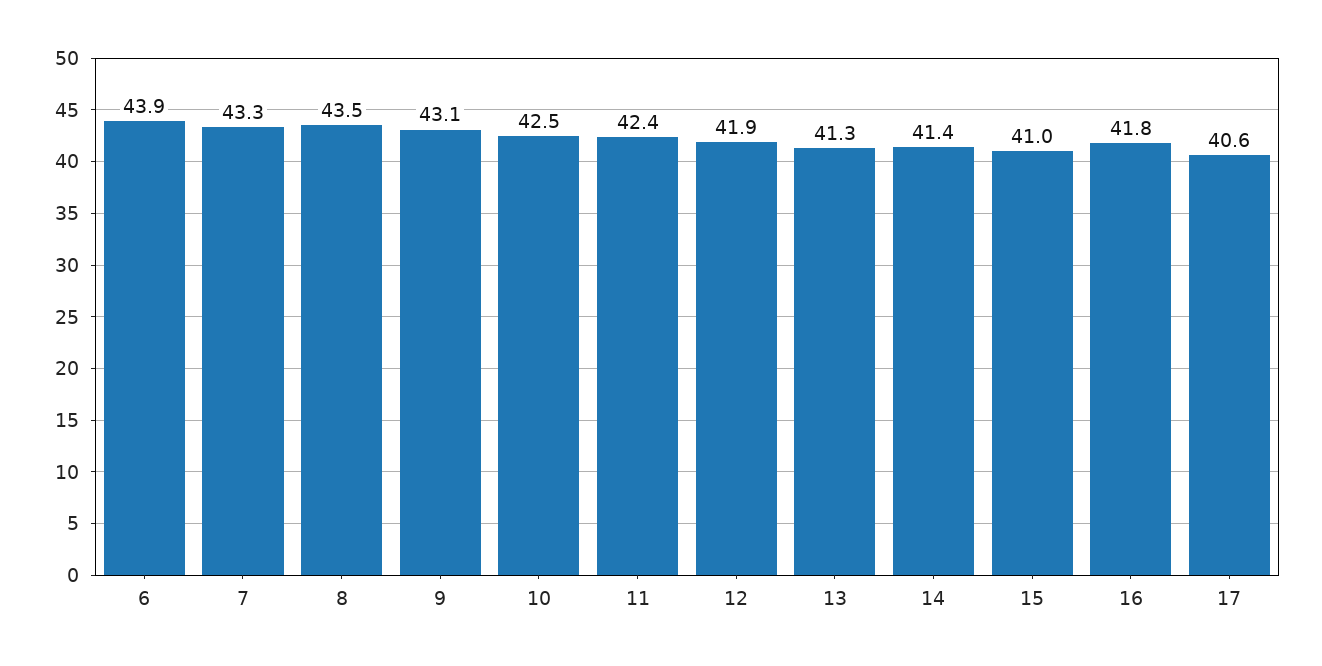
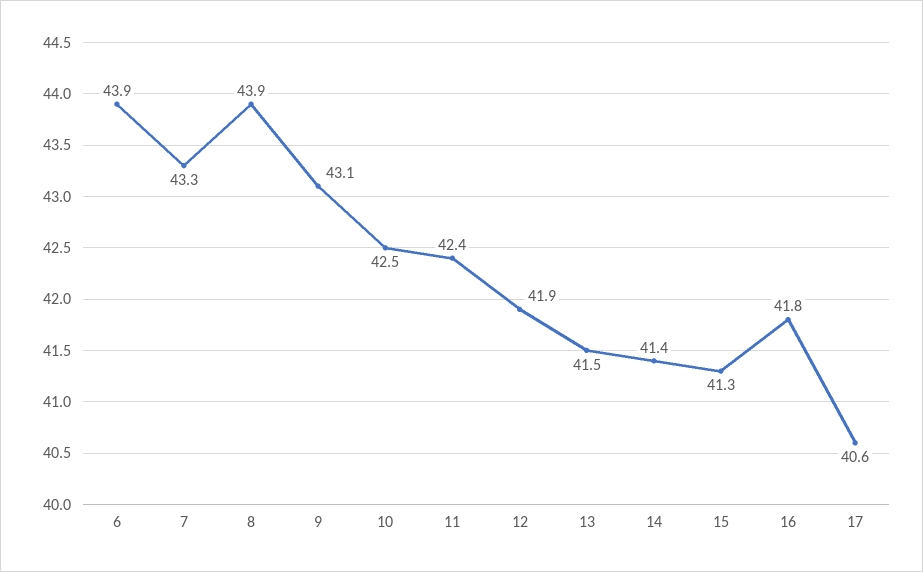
8: 43.5 -> 43.9
13: 41.3 -> 41.5
15: 41 -> 41.3

